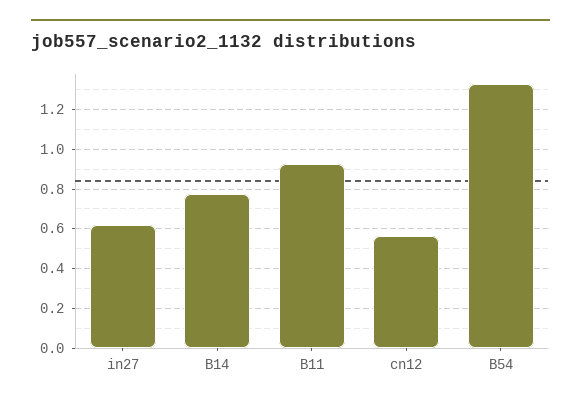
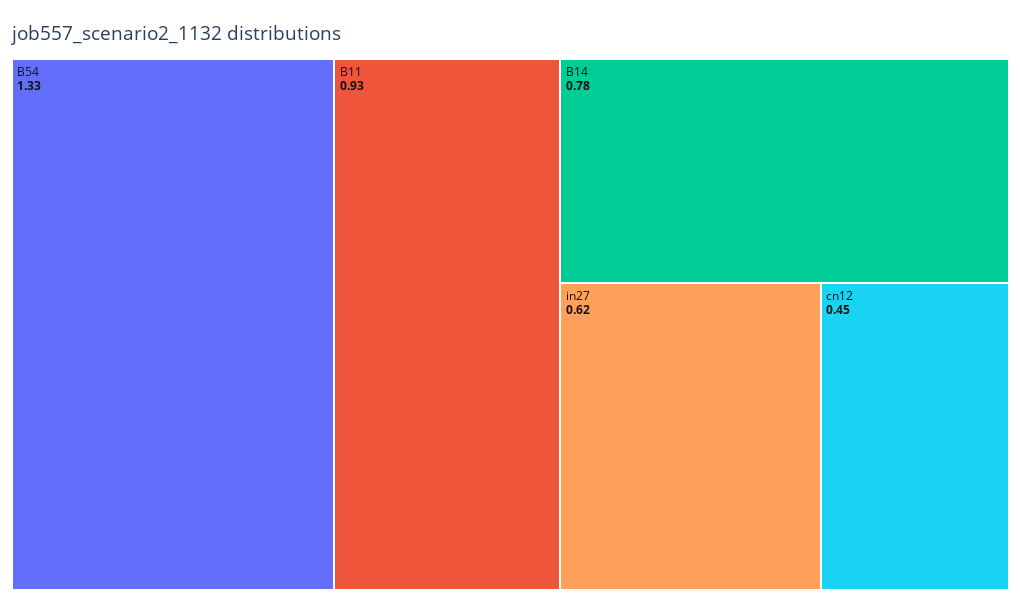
cn12: 0.55 -> 0.45

